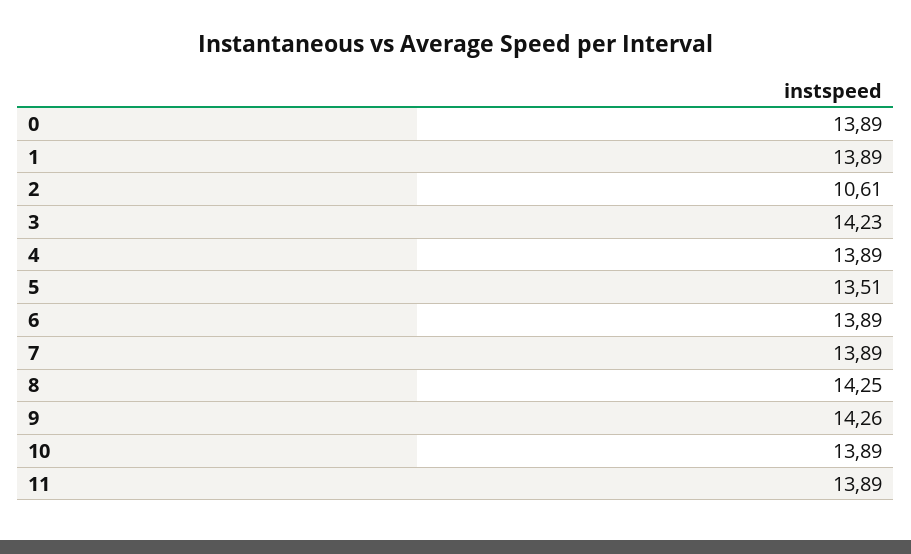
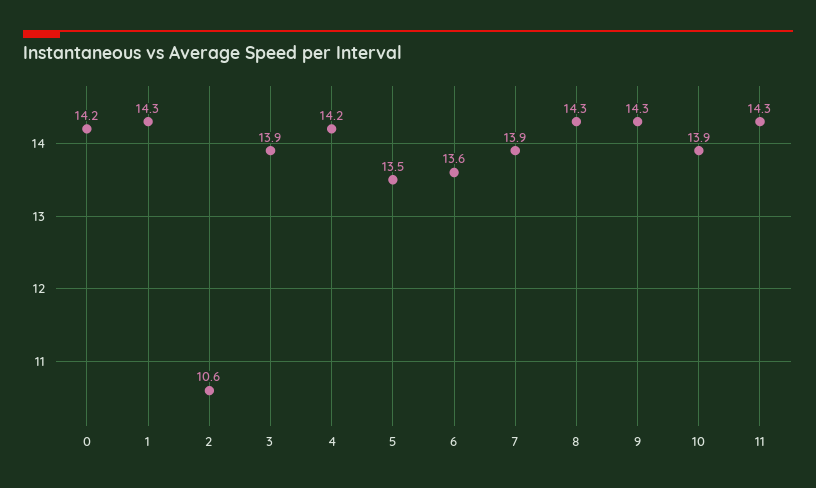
0: 13.89 -> 14.2
1: 13.89 -> 14.3
3: 14.23 -> 13.9
4: 13.89 -> 14.2
6: 13.89 -> 13.6
11: 13.89 -> 14.3

